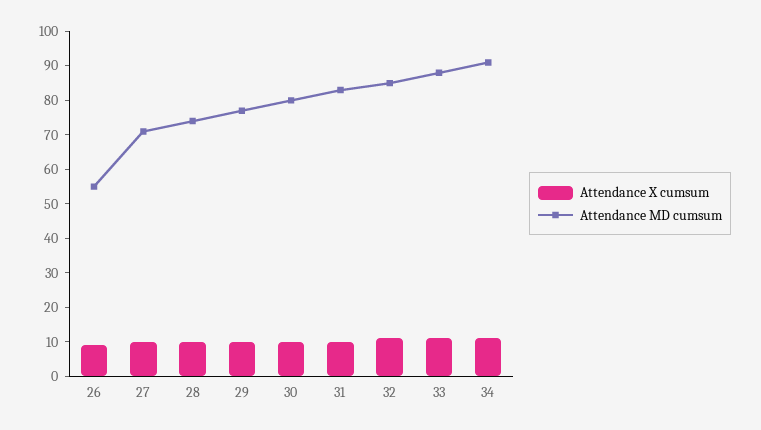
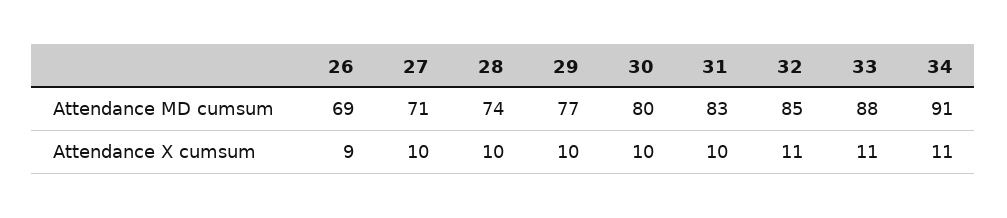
Attendance MD cumsum, 26: 55 -> 69

